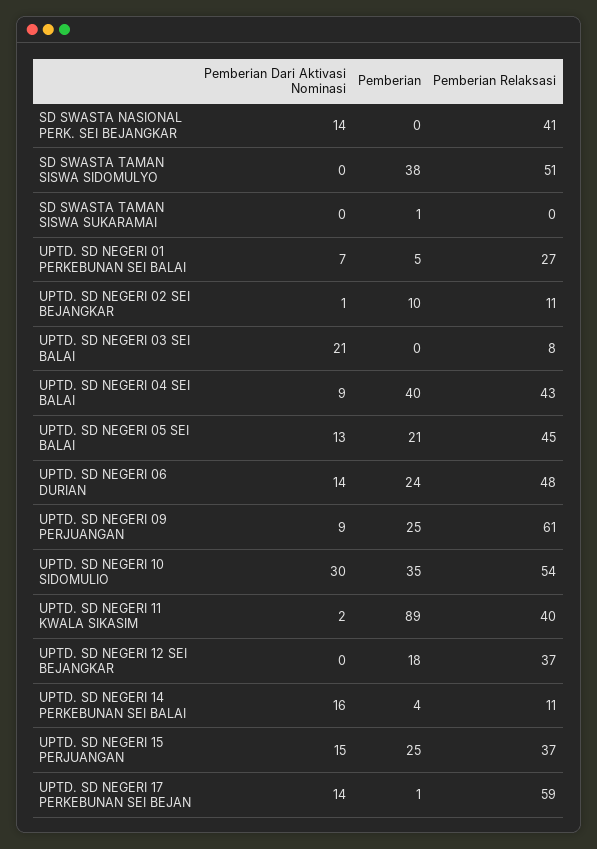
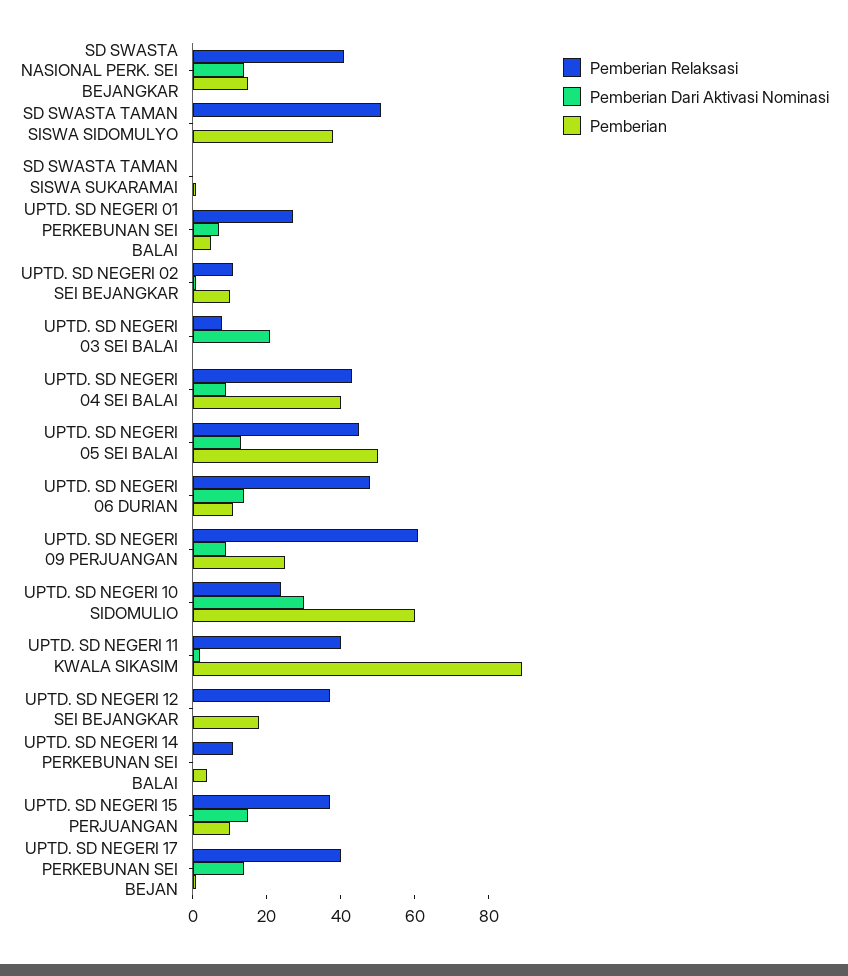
Pemberian, SD SWASTA NASIONAL PERK. SEI BEJANGKAR: 0 -> 15
Pemberian, UPTD. SD NEGERI 05 SEI BALAI: 21 -> 50
Pemberian, UPTD. SD NEGERI 06 DURIAN: 24 -> 10
Pemberian, UPTD. SD NEGERI 10 SIDOMULIO: 35 -> 60
Pemberian Relaksasi, UPTD. SD NEGERI 10 SIDOMULIO: 54 -> 25
Pemberian Dari Aktivasi Nominasi, UPTD. SD NEGERI 14 PERKEBUNAN SEI BALAI: 16 -> 0
Pemberian, UPTD. SD NEGERI 15 PERJUANGAN: 25 -> 10
Pemberian Relaksasi, UPTD. SD NEGERI 17 PERKEBUNAN SEI BEJAN: 59 -> 40

